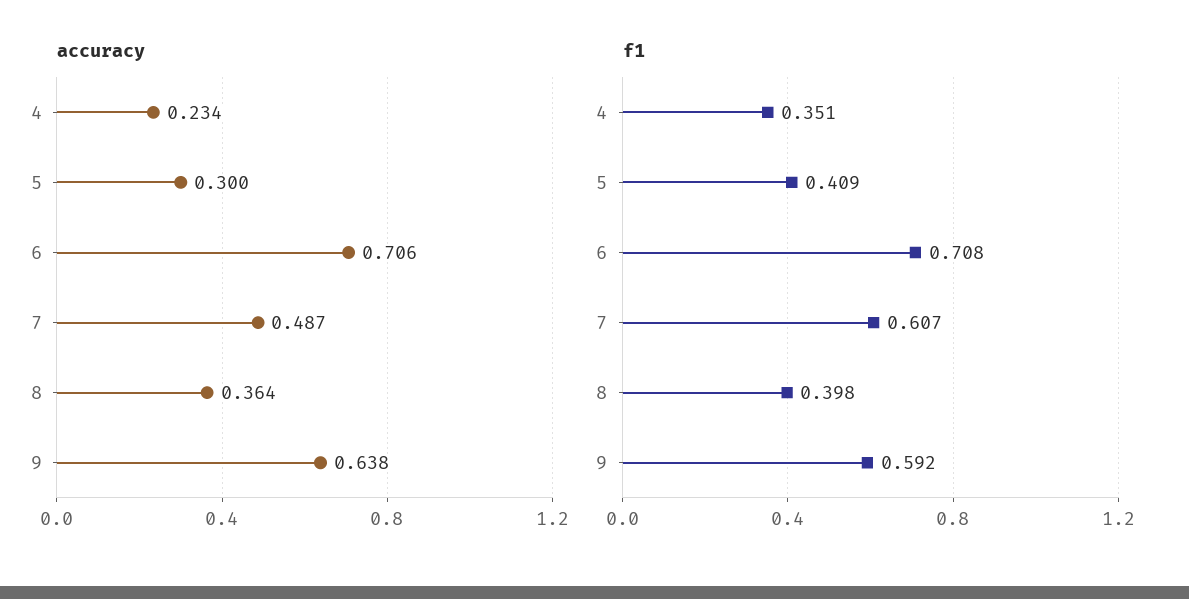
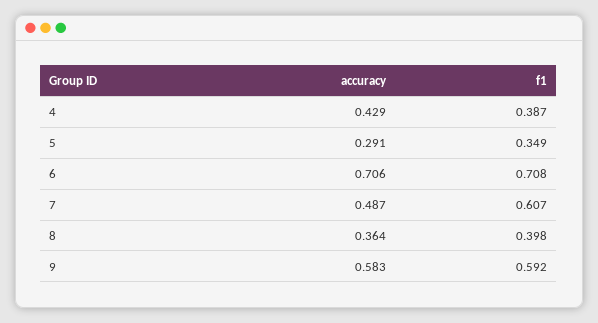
accuracy, 4: 0.234 -> 0.429
accuracy, 5: 0.3 -> 0.291
accuracy, 9: 0.638 -> 0.583
f1, 4: 0.351 -> 0.387
f1, 5: 0.409 -> 0.349

